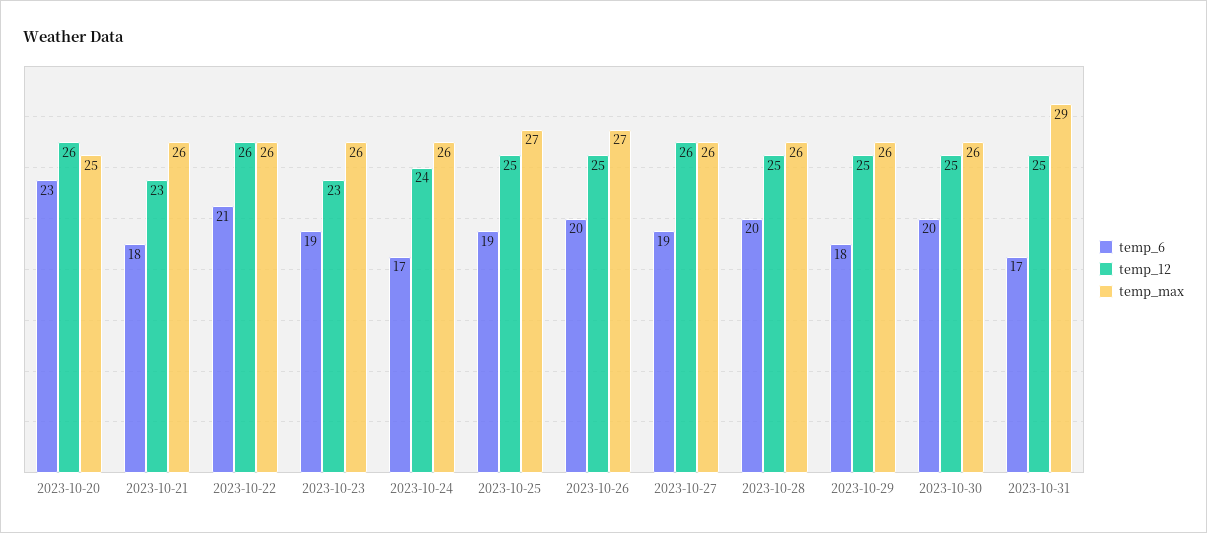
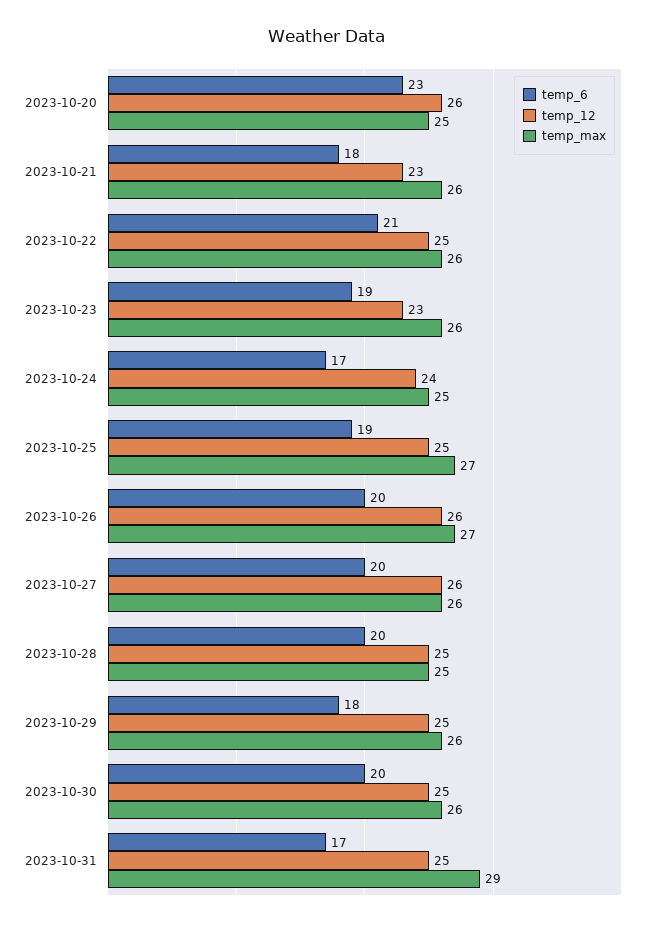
temp_12, 2023-10-22: 26 -> 25
temp_max, 2023-10-24: 26 -> 25
temp_12, 2023-10-26: 25 -> 26
temp_6, 2023-10-27: 19 -> 20
temp_max, 2023-10-28: 26 -> 25

